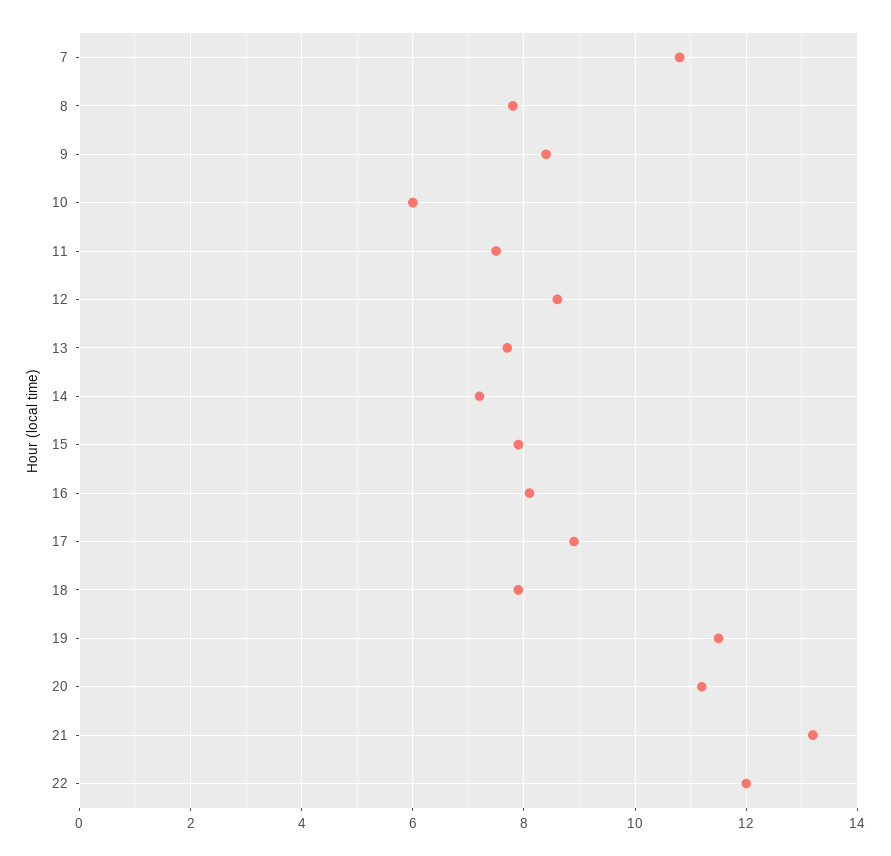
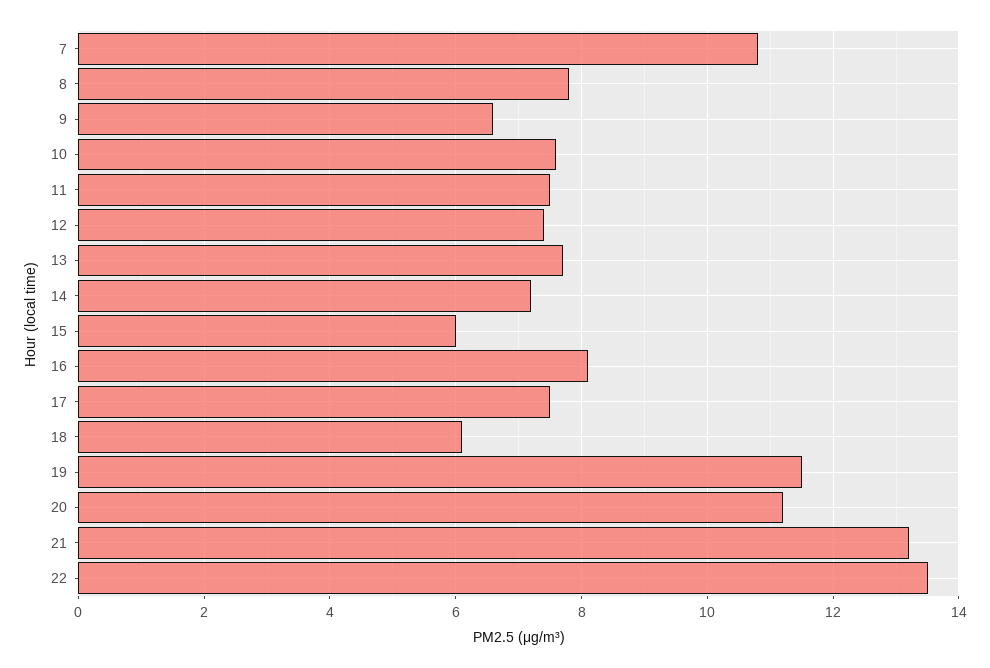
9: 8.5 -> 6.5
10: 6 -> 7.5
12: 8.5 -> 7.5
15: 8 -> 6
17: 9 -> 7.5
18: 8 -> 6
22: 12 -> 13.5

